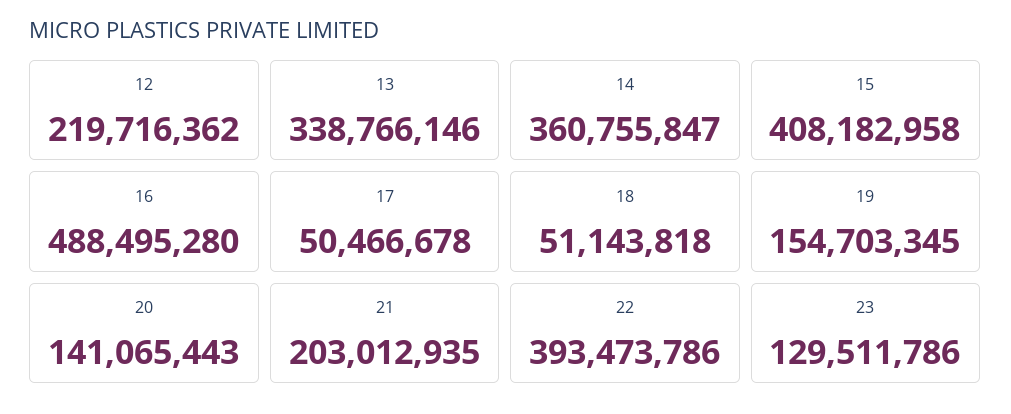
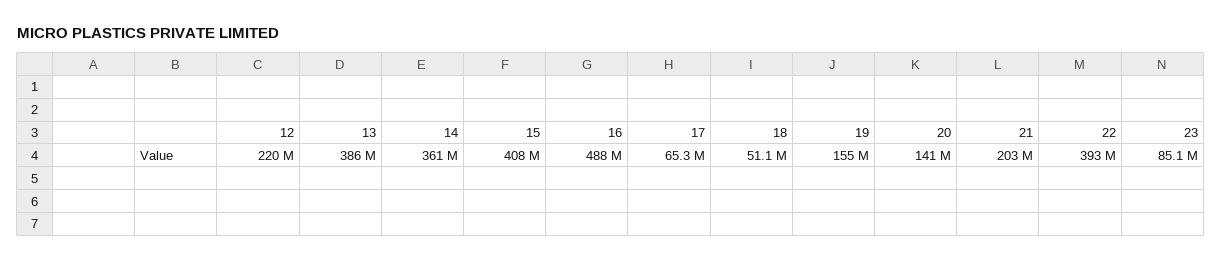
13: 338766146 -> 386000000
17: 50466678 -> 65300000
23: 129511786 -> 85100000

